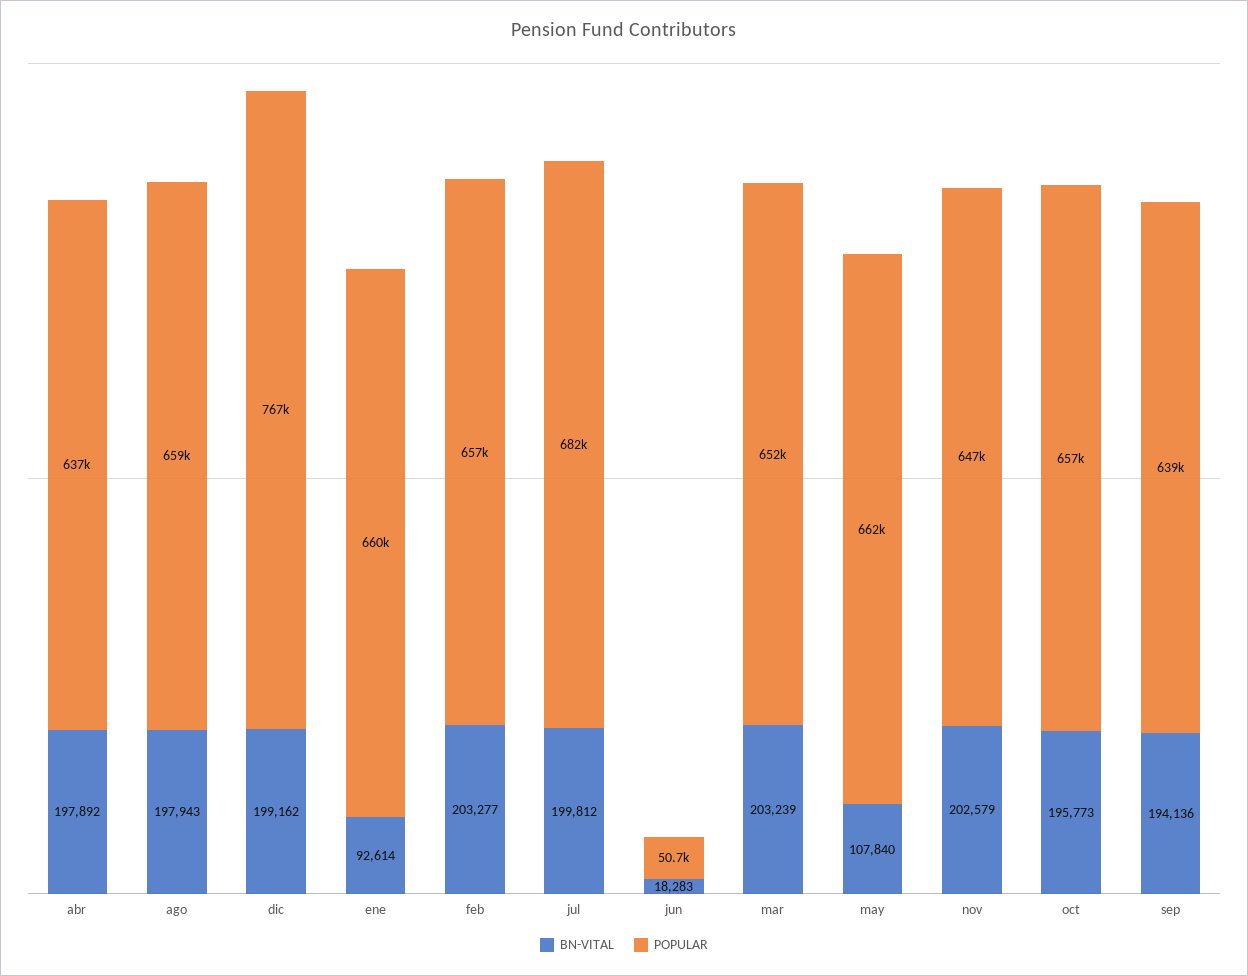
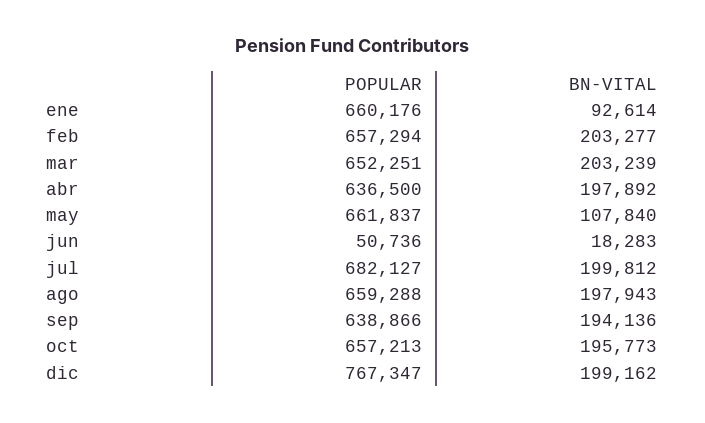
BN-VITAL, nov: 202579 -> none
POPULAR, nov: 647000 -> none

